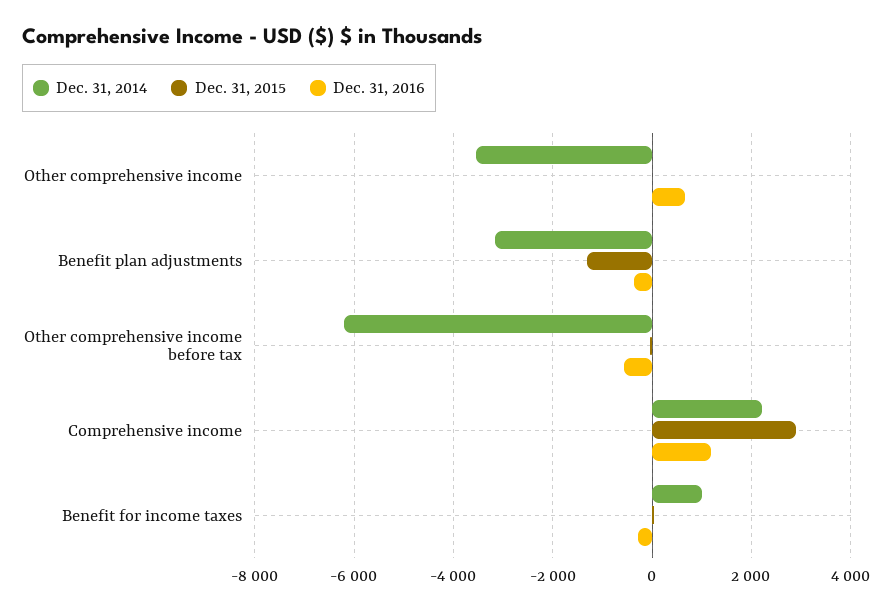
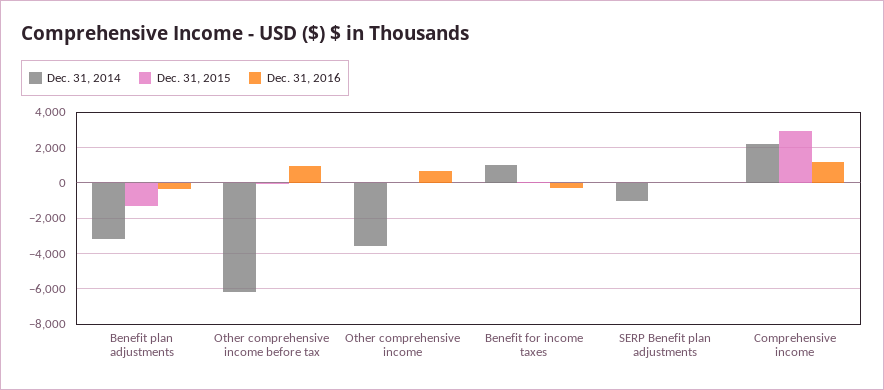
Dec. 31, 2016, Other comprehensive income before tax: -600 -> 1000
Dec. 31, 2014, SERP Benefit plan adjustments: none -> -1000
Dec. 31, 2015, SERP Benefit plan adjustments: none -> 0
Dec. 31, 2016, SERP Benefit plan adjustments: none -> 0

